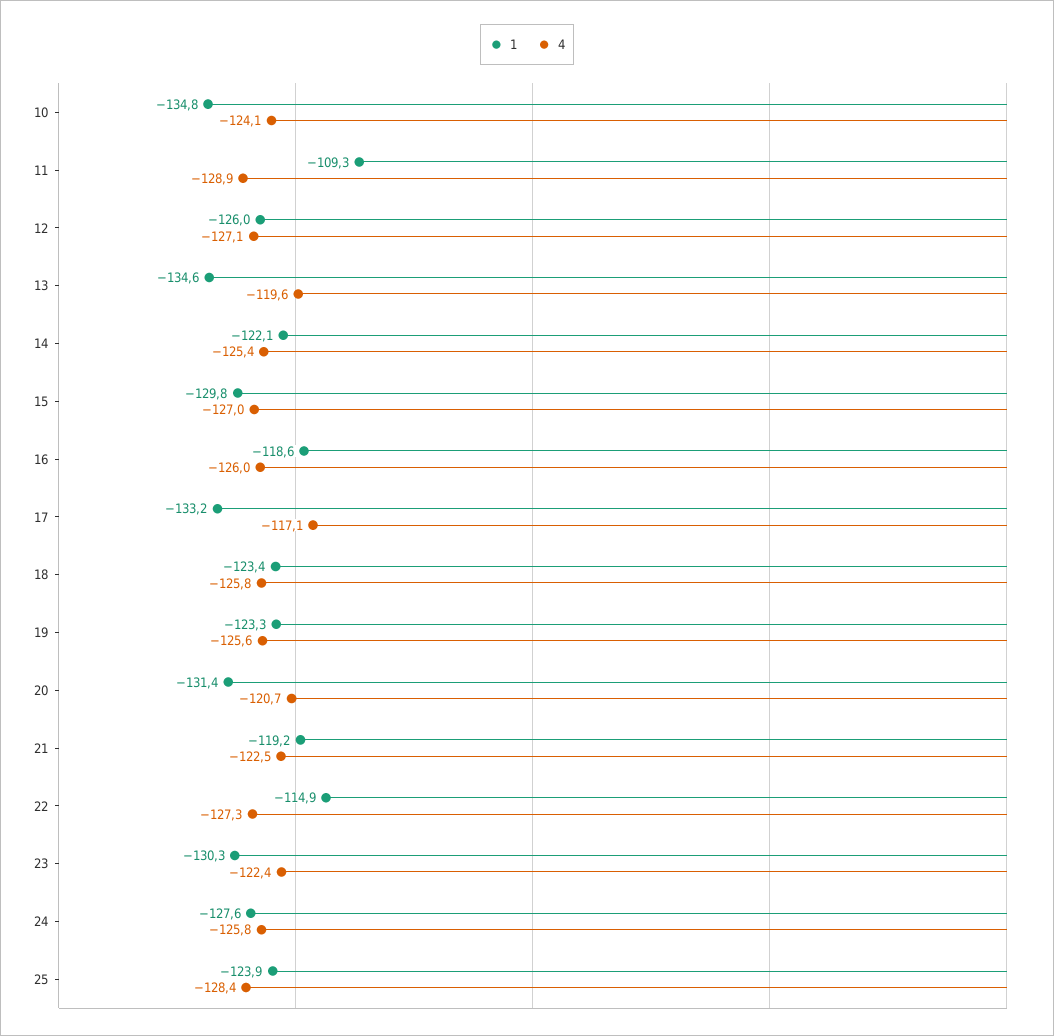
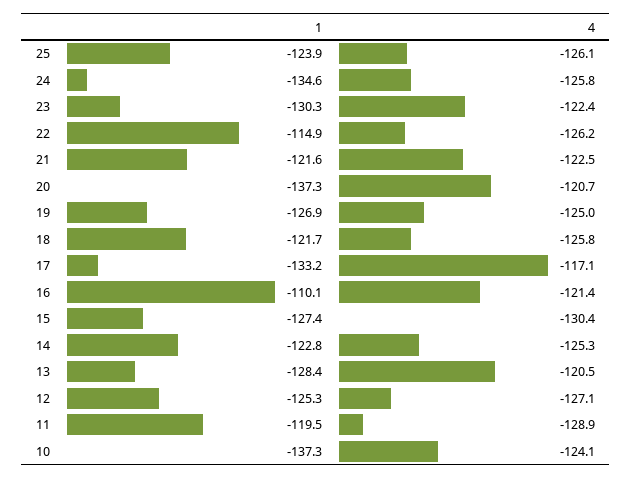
1, 10: -134.8 -> -137.3
1, 11: -109.3 -> -119.5
1, 12: -126 -> -125.3
1, 13: -134.6 -> -128.4
4, 13: -119.6 -> -120.5
1, 14: -122.1 -> -122.8
4, 14: -125.4 -> -125.3
1, 15: -129.8 -> -127.4
4, 15: -127 -> -130.4
1, 16: -118.6 -> -110.1
4, 16: -126 -> -121.4
1, 18: -123.4 -> -121.7
1, 19: -123.3 -> -126.9
4, 19: -125.6 -> -125
1, 20: -131.4 -> -137.3
1, 21: -119.2 -> -121.6
4, 22: -127.3 -> -126.2
1, 24: -127.6 -> -134.6
4, 25: -128.4 -> -126.1

